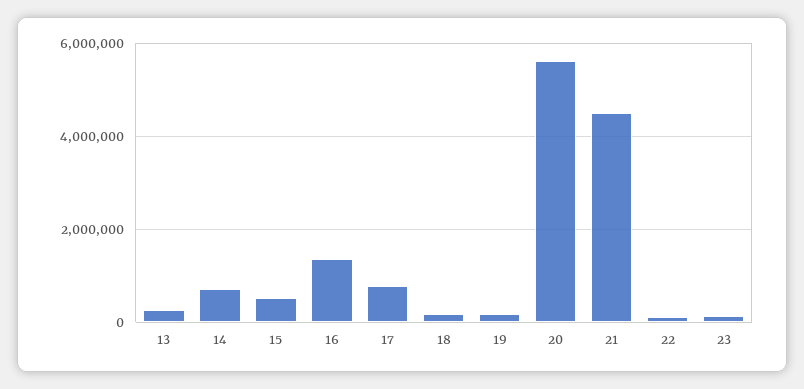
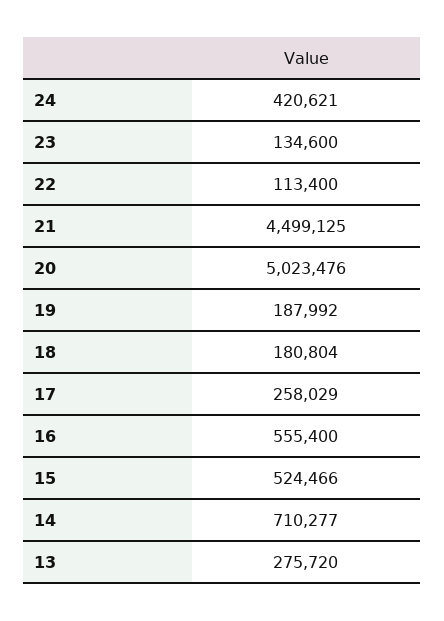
16: 1400000 -> 555400
17: 800000 -> 258029
20: 5600000 -> 5023476
24: none -> 420621

